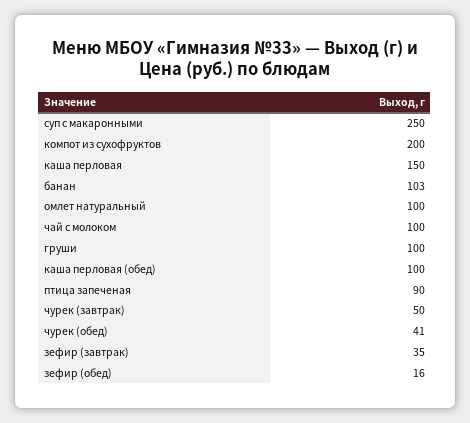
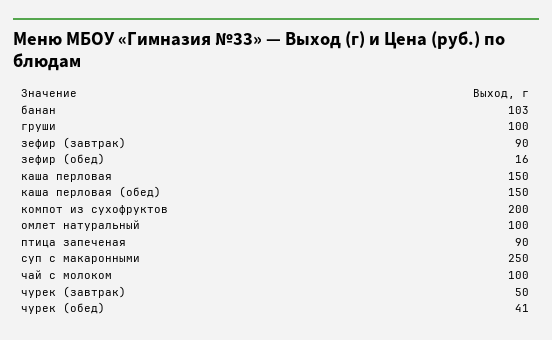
каша перловая (обед): 100 -> 150
зефир (завтрак): 35 -> 90

